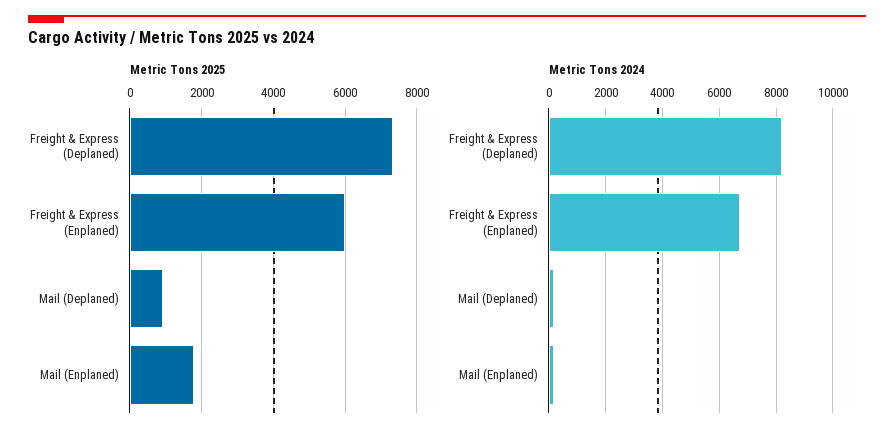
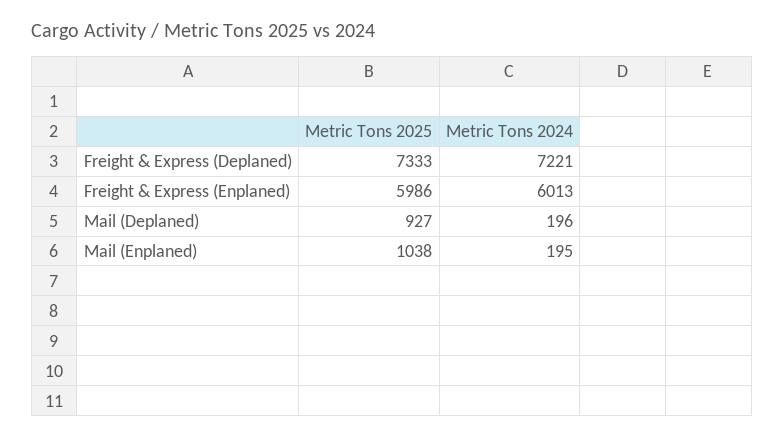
Metric Tons 2025, Mail (Enplaned): 1800 -> 1038
Metric Tons 2024, Freight & Express (Deplaned): 8250 -> 7221
Metric Tons 2024, Freight & Express (Enplaned): 6750 -> 6013

